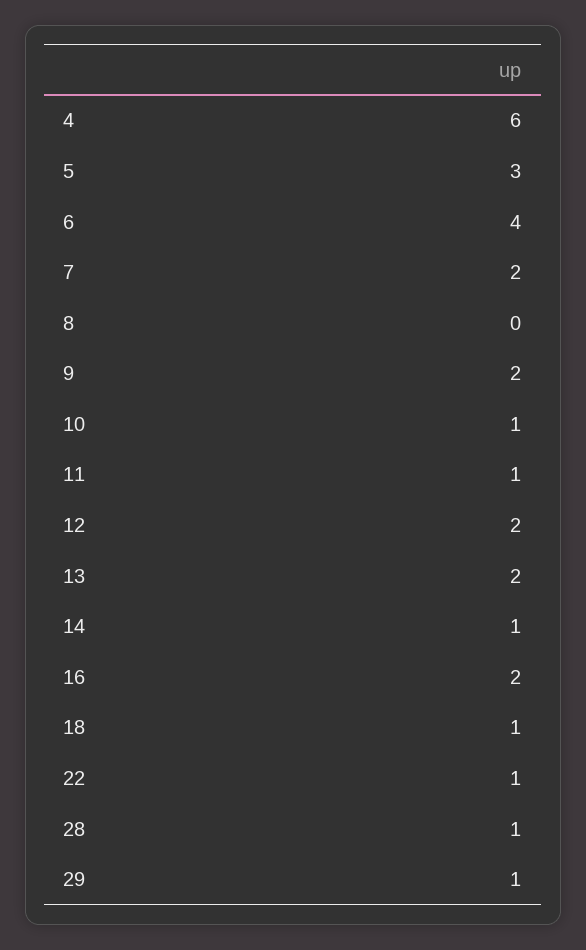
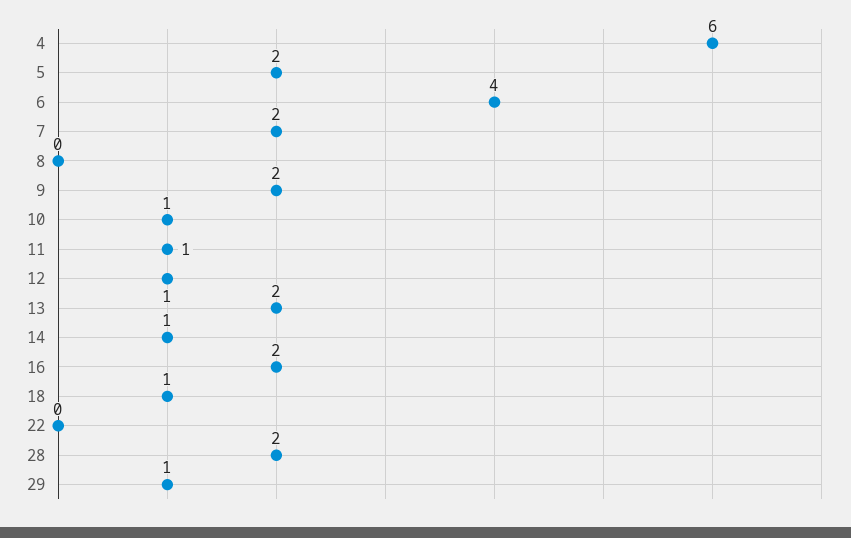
5: 3 -> 2
12: 2 -> 1
22: 1 -> 0
28: 1 -> 2

